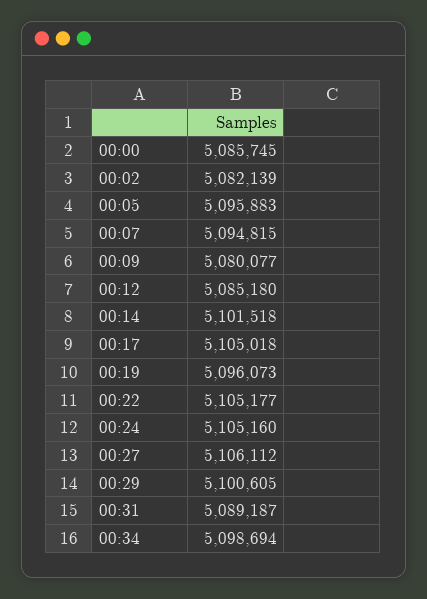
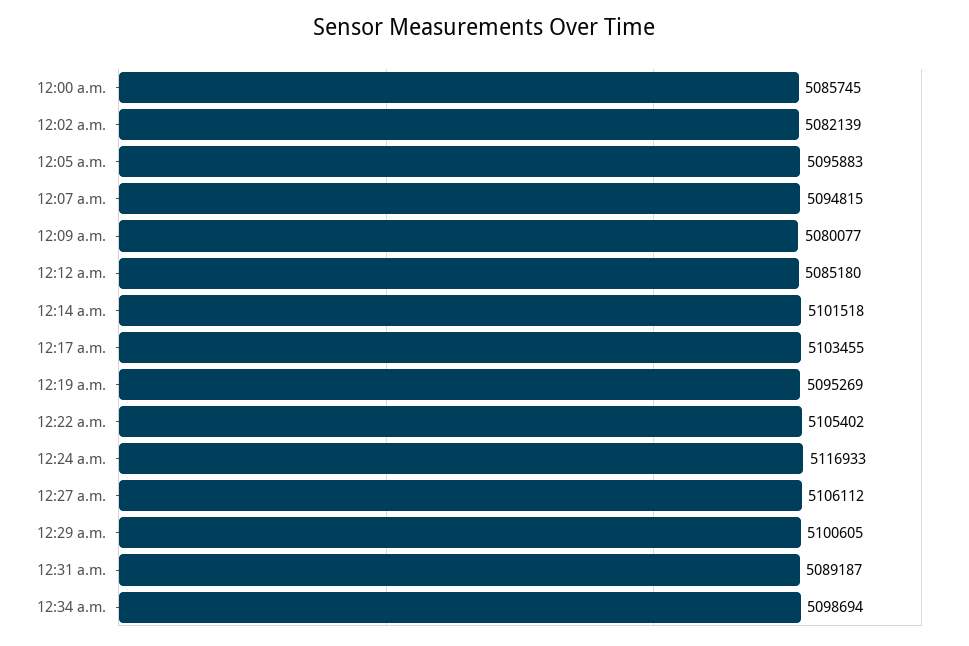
00:17: 5105018 -> 5103455
00:19: 5096073 -> 5095269
00:22: 5105177 -> 5105402
00:24: 5105160 -> 5116933

